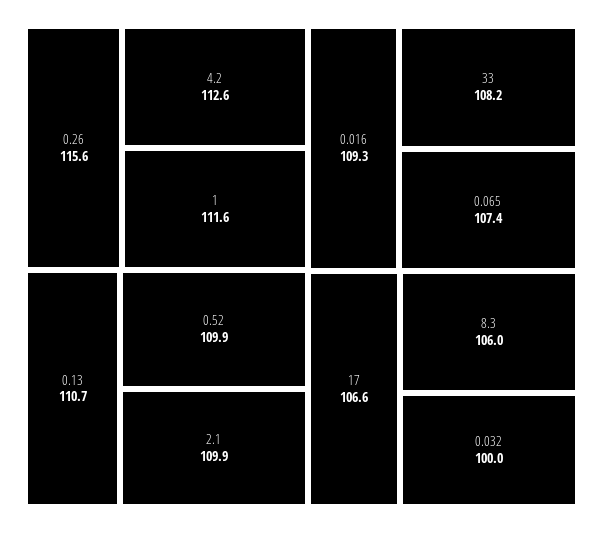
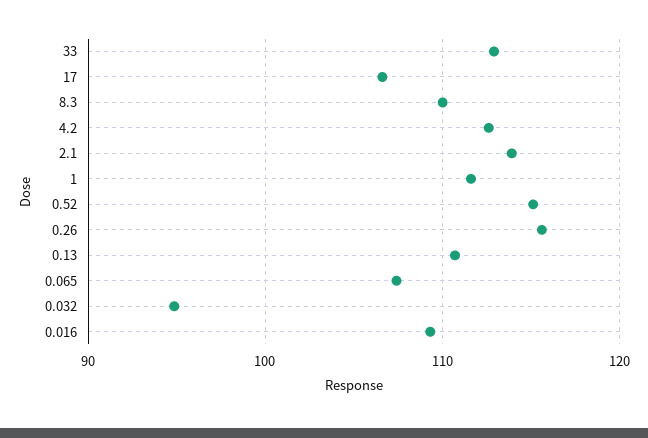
0.52: 109.9 -> 115
2.1: 109.9 -> 114
33: 108.2 -> 113
8.3: 106 -> 110
0.032: 100 -> 95

